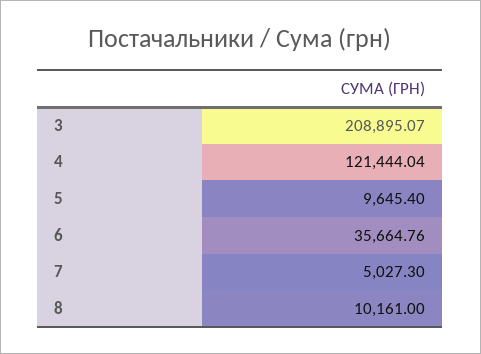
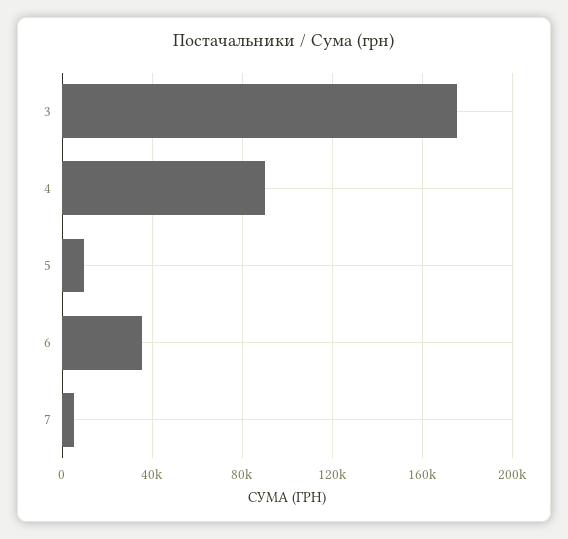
3: 208895.07 -> 175000
4: 121444.04 -> 90000
8: 10161 -> none

